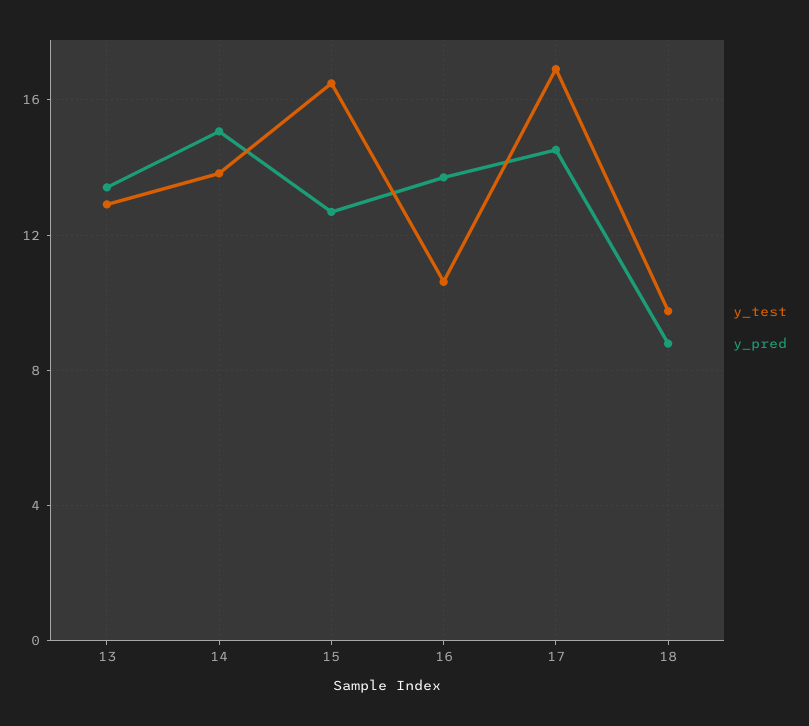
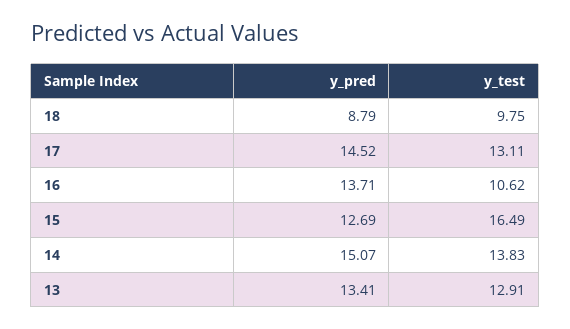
y_test, 17: 17 -> 13.11

